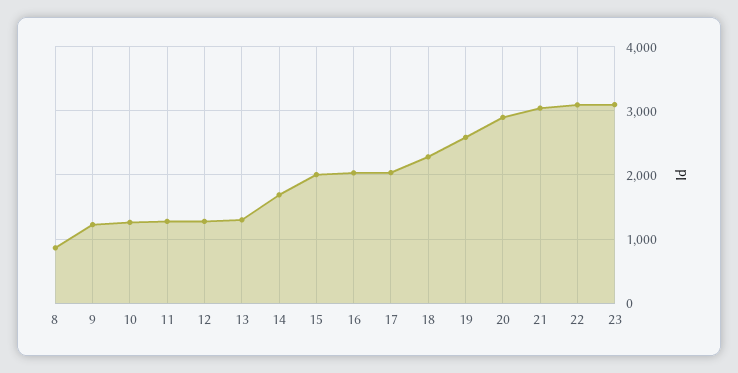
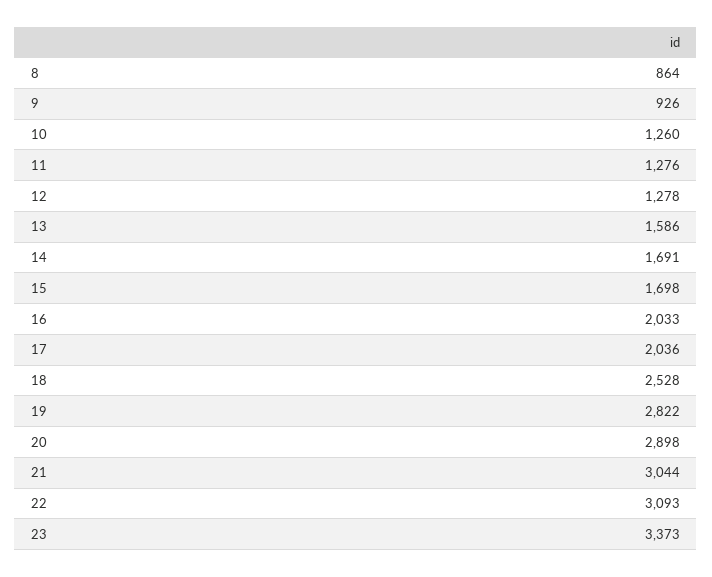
9: 1200 -> 926
13: 1300 -> 1586
15: 2000 -> 1698
18: 2300 -> 2528
19: 2600 -> 2822
23: 3100 -> 3373

